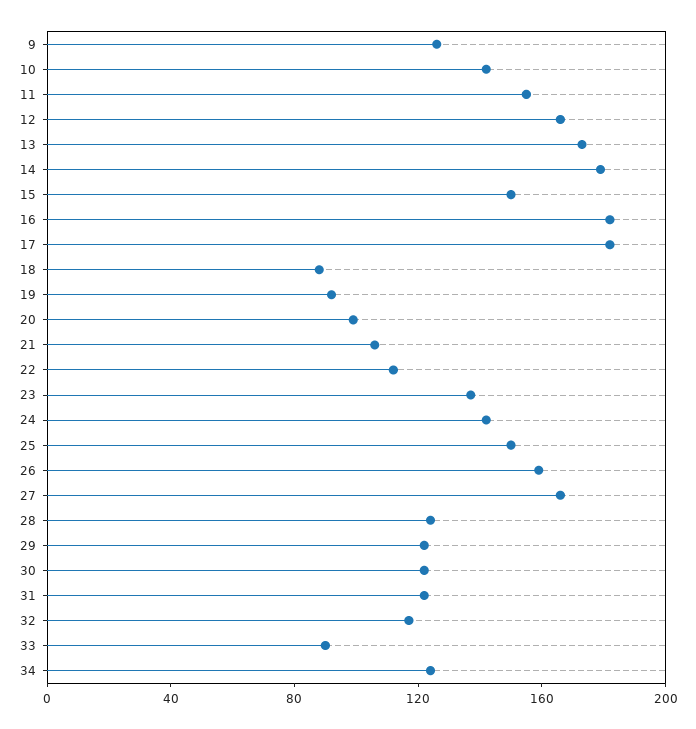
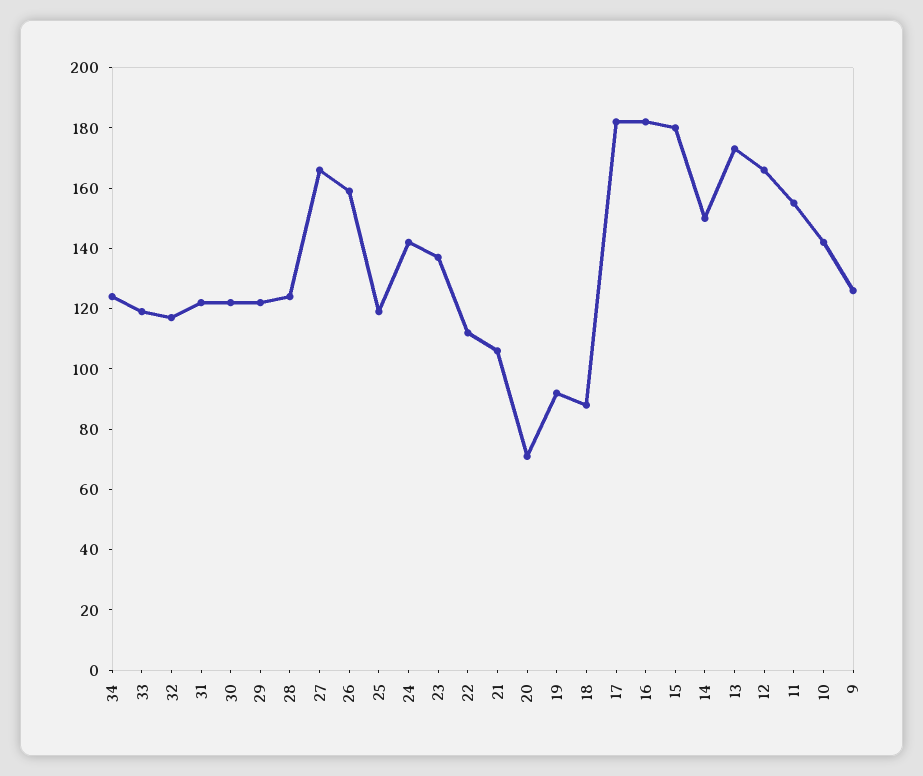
14: 180 -> 150
15: 150 -> 180
20: 100 -> 70
25: 150 -> 120
33: 90 -> 120

